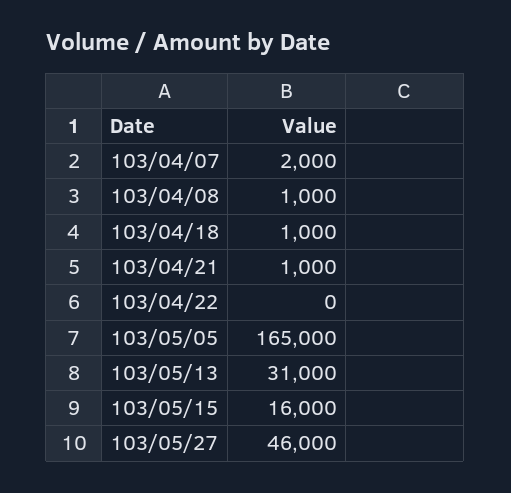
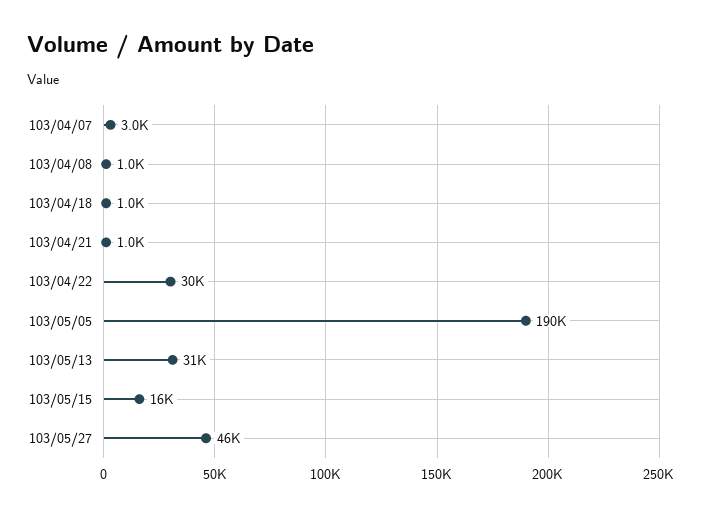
103/04/07: 2000 -> 3000
103/04/22: 0 -> 30000
103/05/05: 165000 -> 190000

